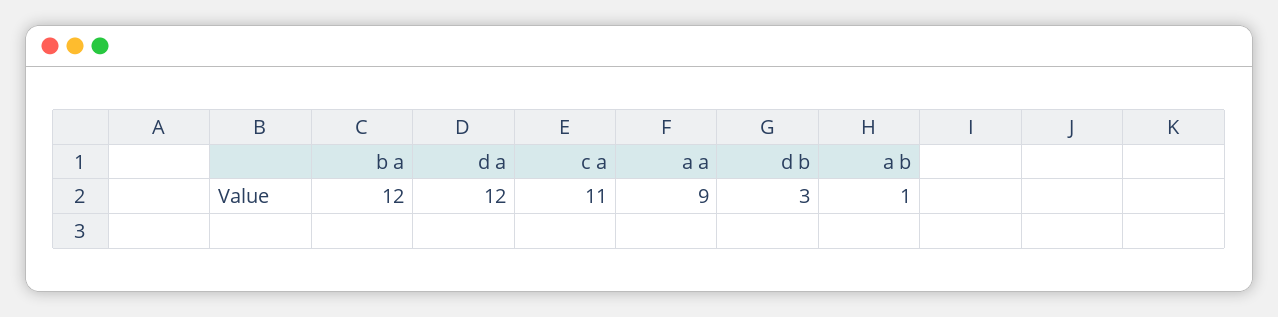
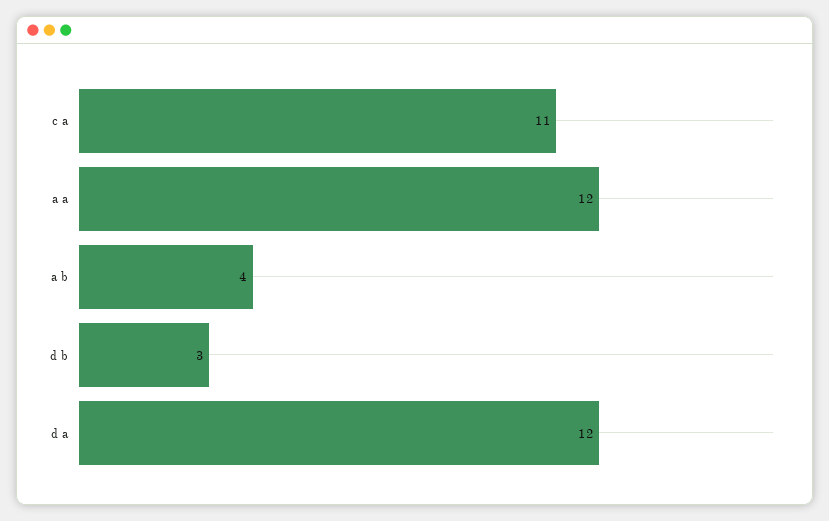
b a: 12 -> none
a a: 9 -> 12
a b: 1 -> 4

